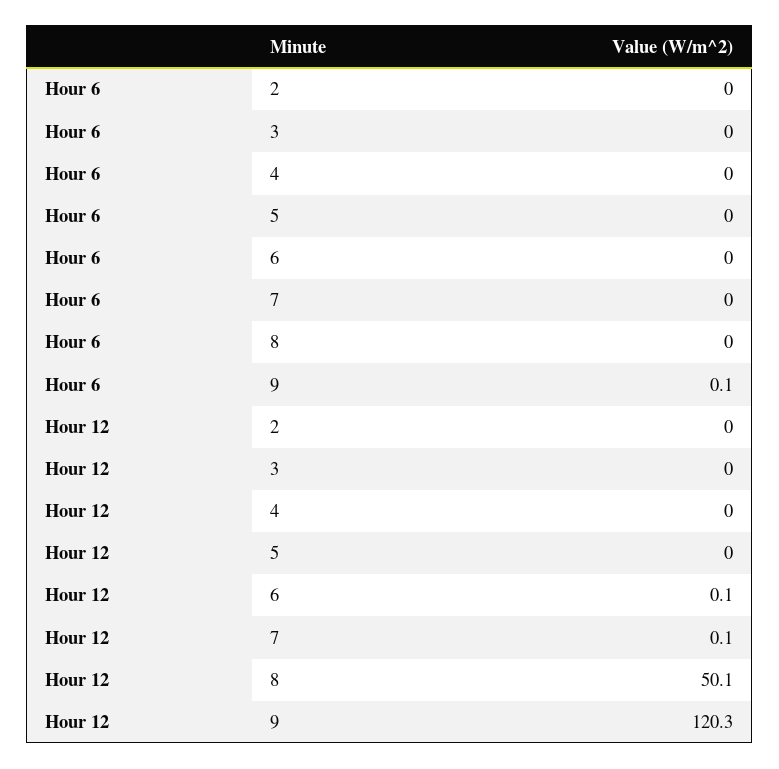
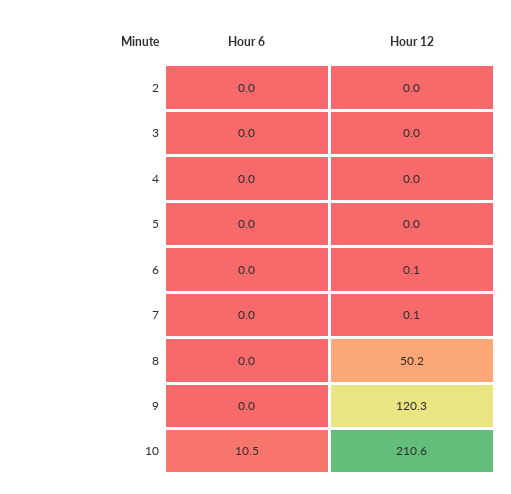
Hour 6, 9: 0.1 -> 0
Hour 12, 8: 50.1 -> 50.2
Hour 6, 10: none -> 10.5
Hour 12, 10: none -> 210.6

